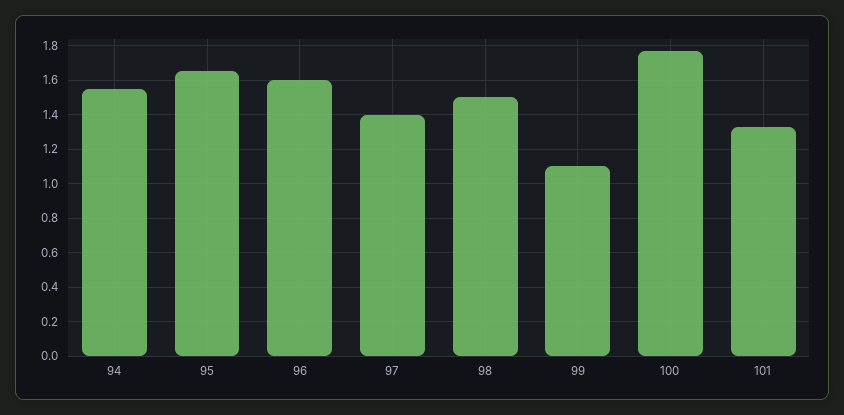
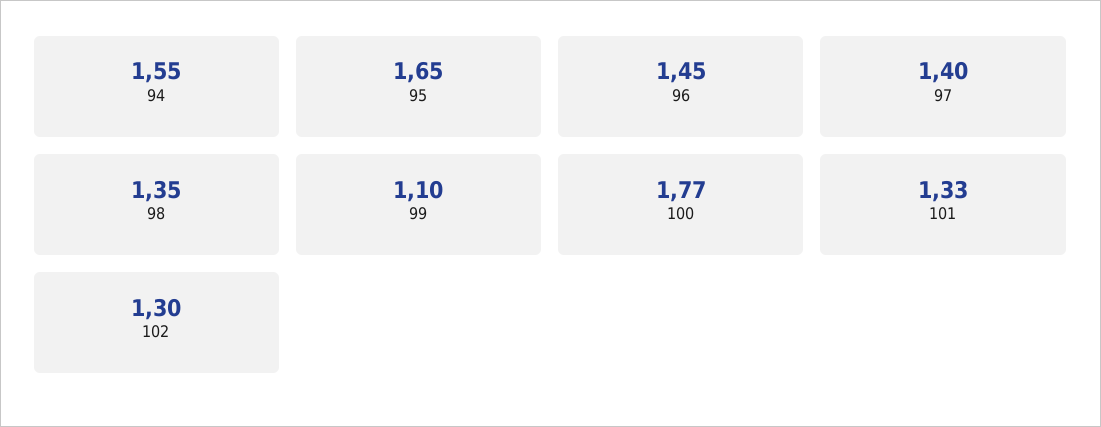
96: 1.6 -> 1.45
98: 1.5 -> 1.35
102: none -> 1.3

